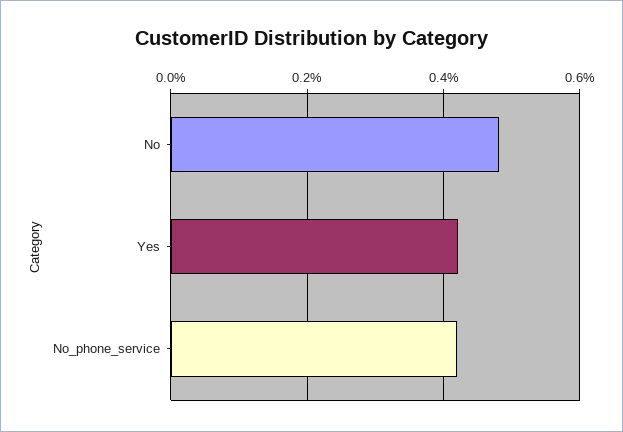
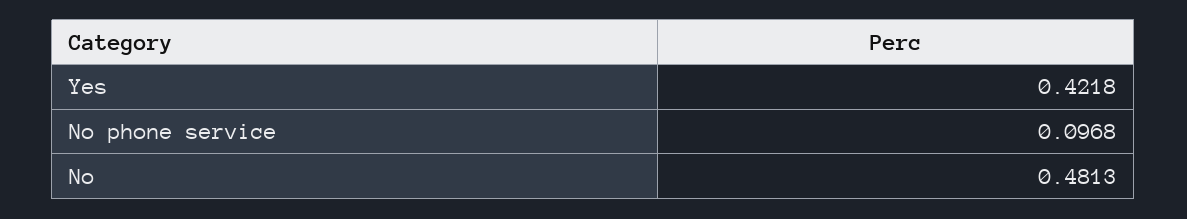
No_phone_service: 0.42 -> 0.0968

